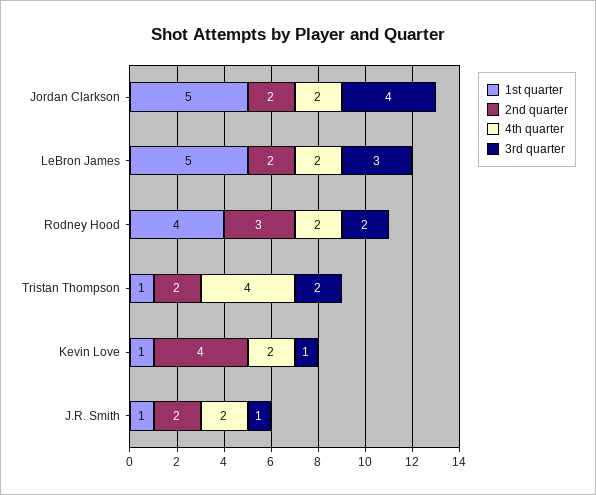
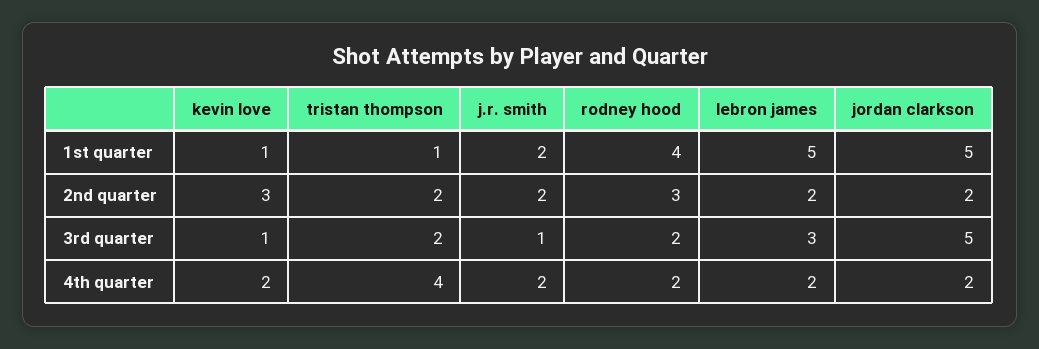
3rd quarter, Jordan Clarkson: 4 -> 5
2nd quarter, Kevin Love: 4 -> 3
1st quarter, J.R. Smith: 1 -> 2

